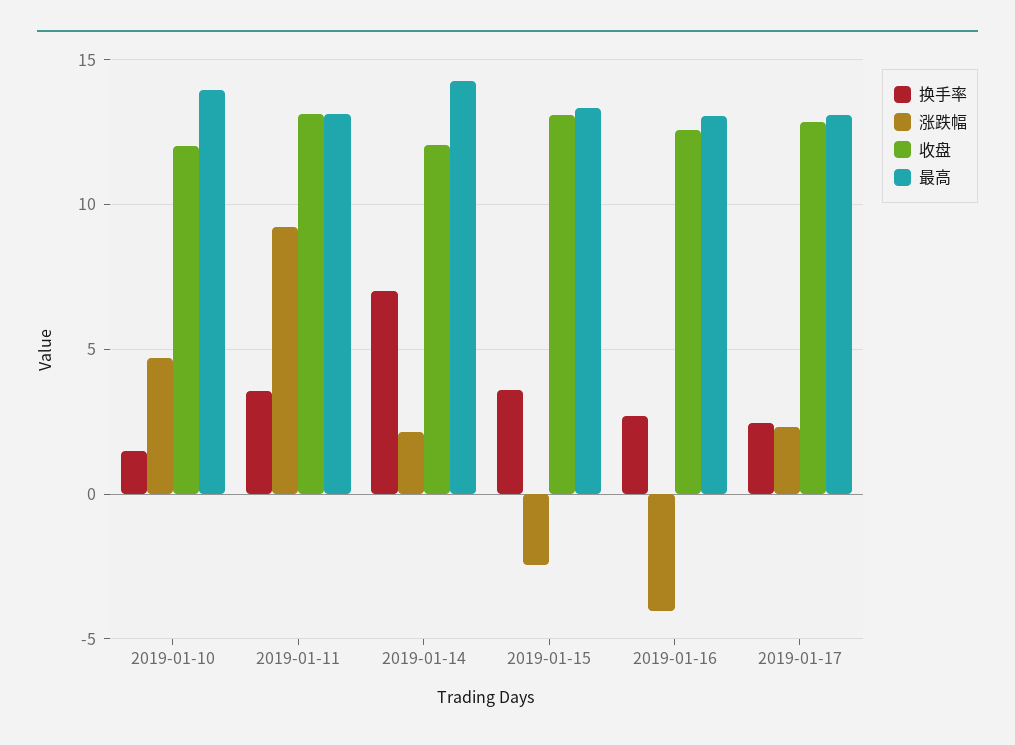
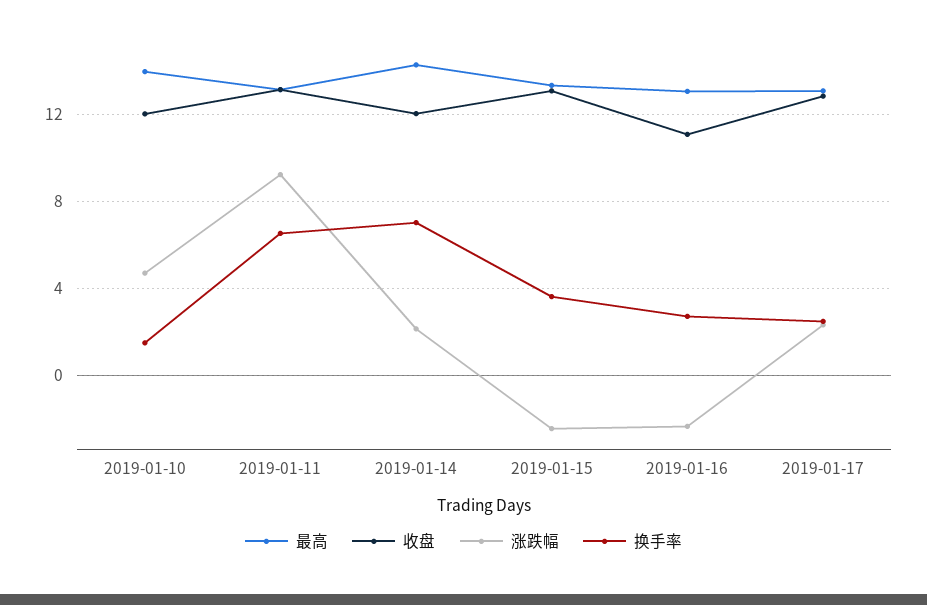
换手率, 2019-01-11: 3.5 -> 6.5
涨跌幅, 2019-01-16: -4 -> -2.5
收盘, 2019-01-16: 12.5 -> 11

